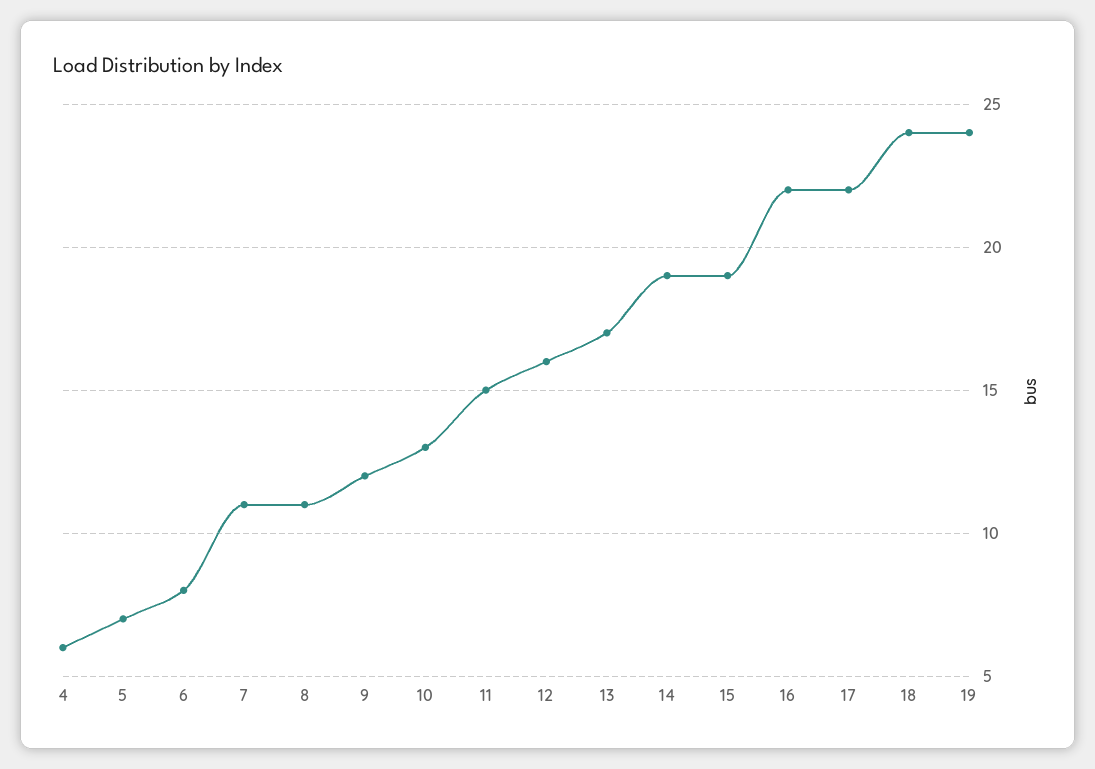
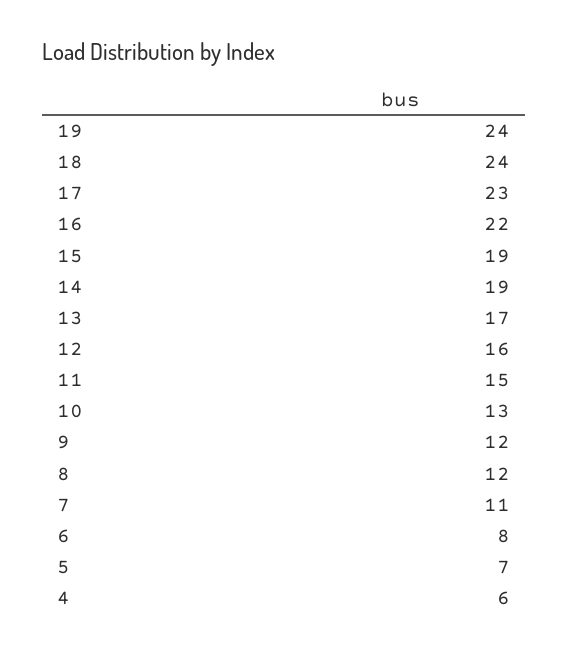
8: 11 -> 12
17: 22 -> 23

